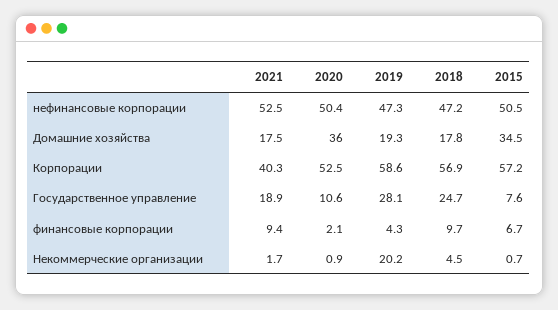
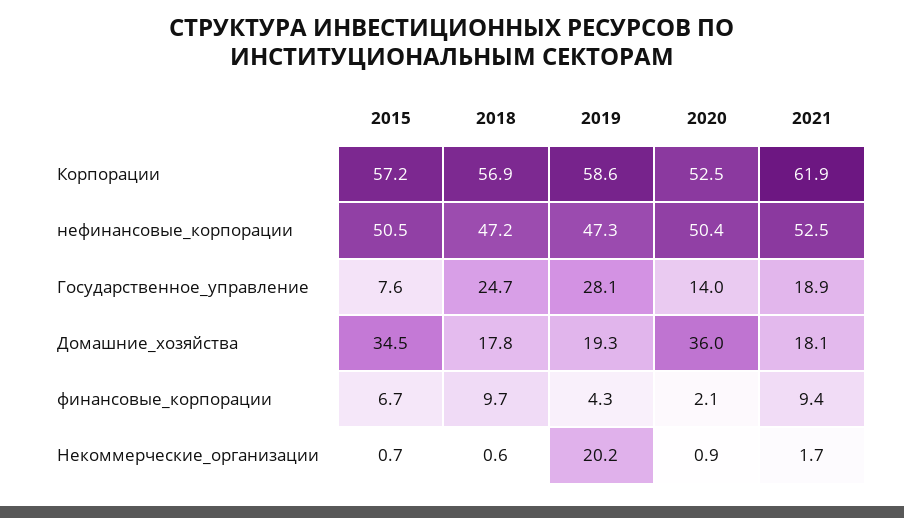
2021, Домашние хозяйства: 17.5 -> 18.1
2021, Корпорации: 40.3 -> 61.9
2020, Государственное управление: 10.6 -> 14
2018, Некоммерческие организации: 4.5 -> 0.6

